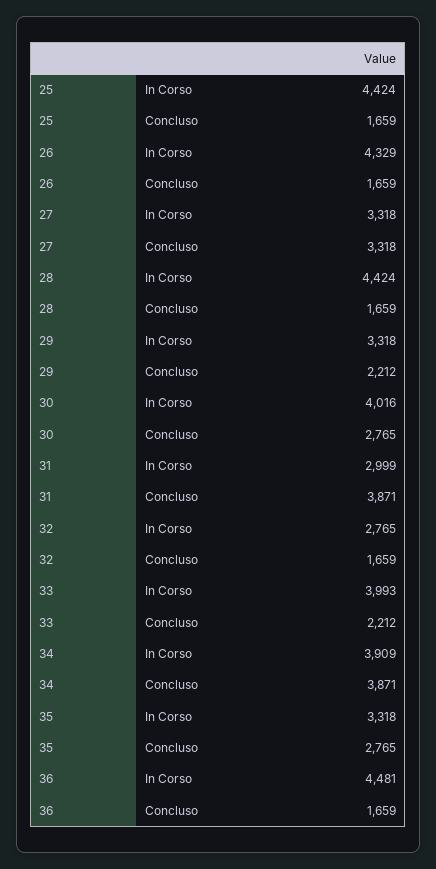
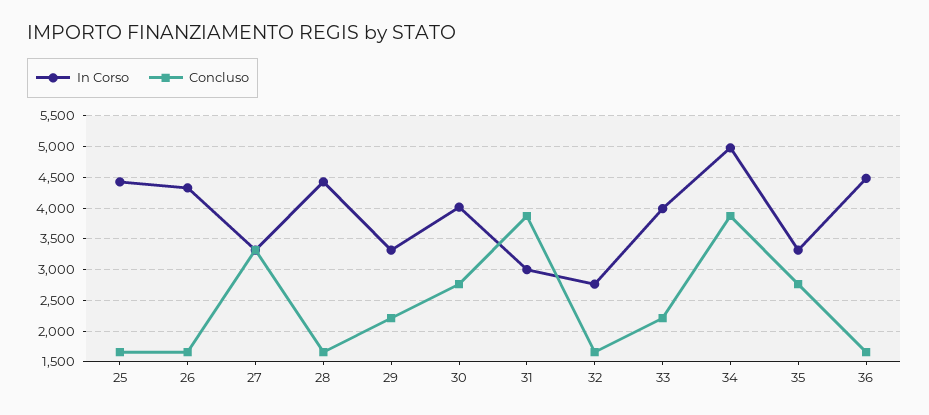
In Corso, 34: 3909 -> 5000

